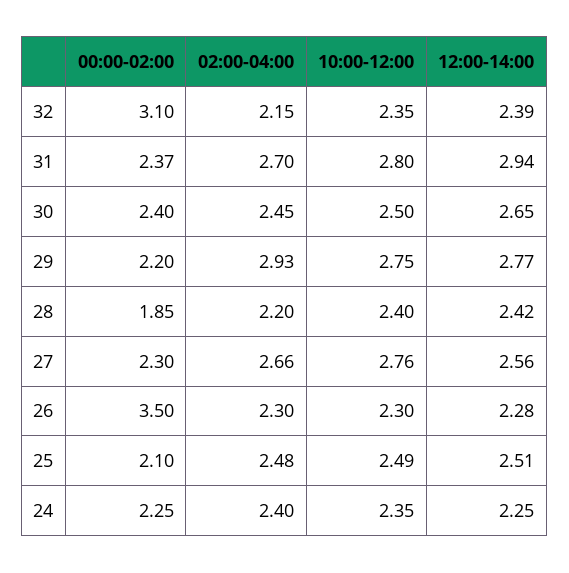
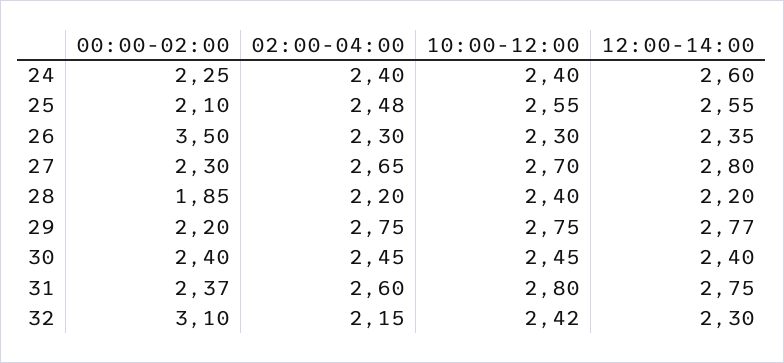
10:00-12:00, 32: 2.35 -> 2.42
12:00-14:00, 32: 2.39 -> 2.3
02:00-04:00, 31: 2.7 -> 2.6
12:00-14:00, 31: 2.94 -> 2.75
10:00-12:00, 30: 2.5 -> 2.45
12:00-14:00, 30: 2.65 -> 2.4
02:00-04:00, 29: 2.93 -> 2.75
12:00-14:00, 28: 2.42 -> 2.2
02:00-04:00, 27: 2.66 -> 2.65
10:00-12:00, 27: 2.76 -> 2.7
12:00-14:00, 27: 2.56 -> 2.8
12:00-14:00, 26: 2.28 -> 2.35
10:00-12:00, 25: 2.49 -> 2.55
12:00-14:00, 25: 2.51 -> 2.55
10:00-12:00, 24: 2.35 -> 2.4
12:00-14:00, 24: 2.25 -> 2.6

